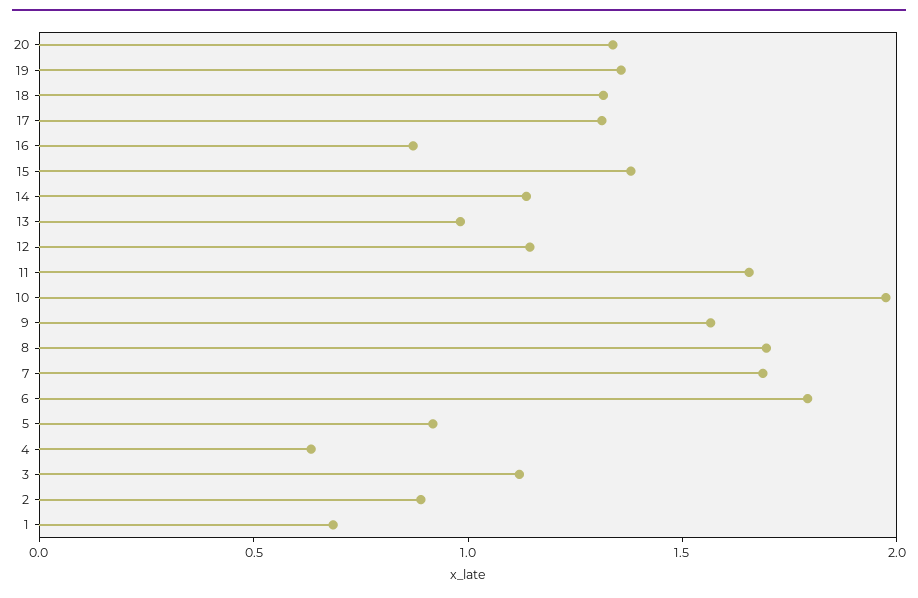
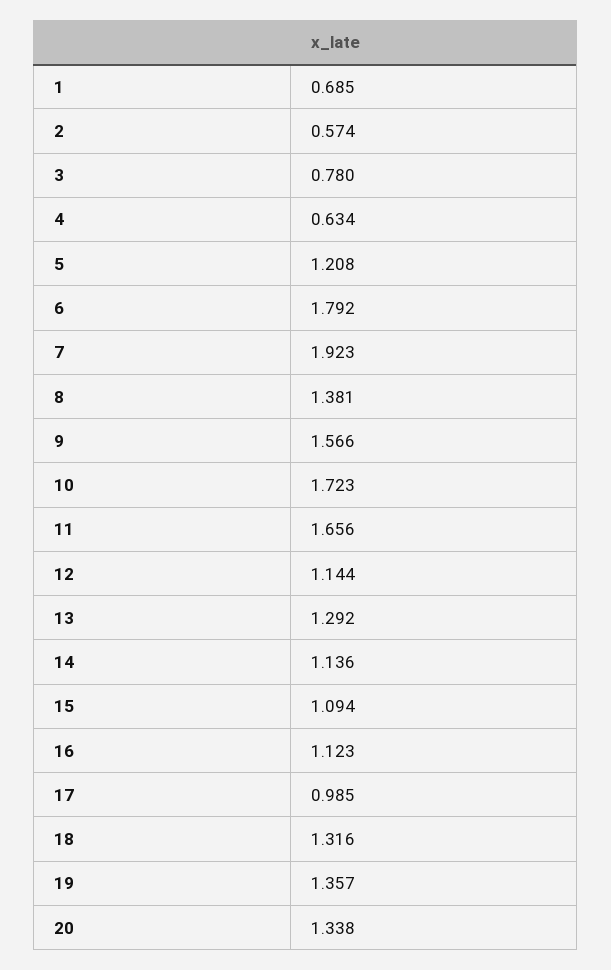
17: 1.3 -> 0.985
16: 0.9 -> 1.123
15: 1.4 -> 1.094
13: 1 -> 1.292
10: 2 -> 1.723
8: 1.7 -> 1.381
7: 1.7 -> 1.923
5: 0.9 -> 1.208
3: 1.1 -> 0.78
2: 0.9 -> 0.574

